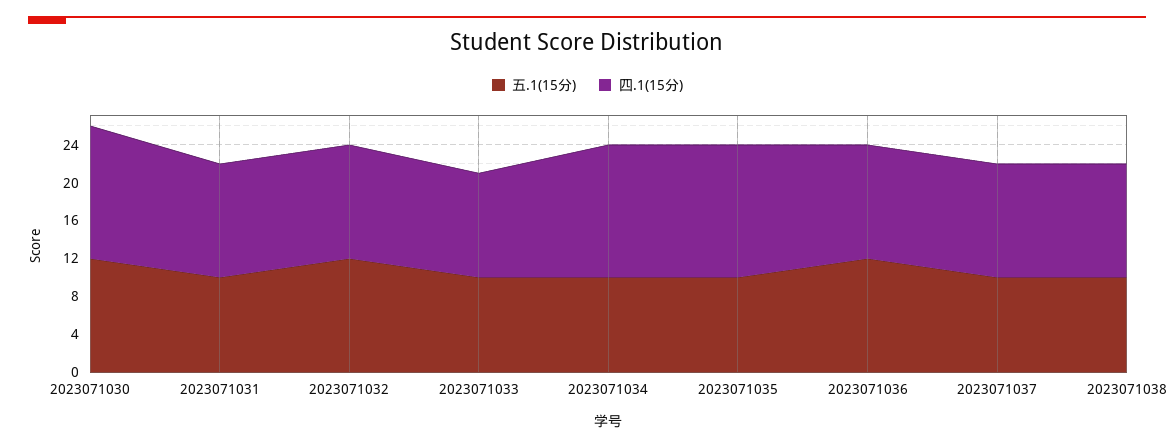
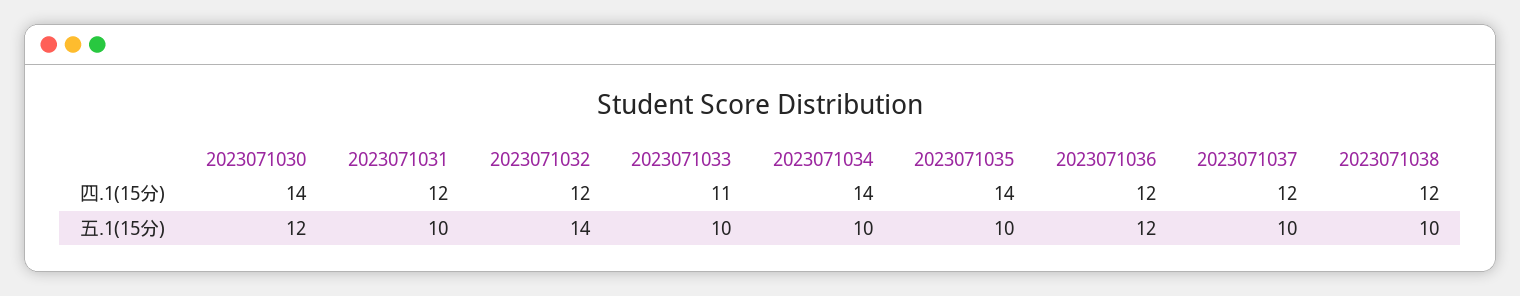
五.1(15分), 2023071032: 12 -> 14

